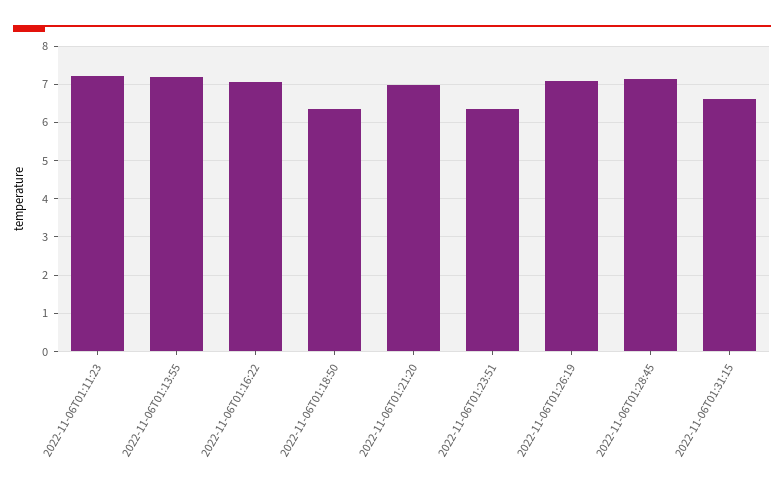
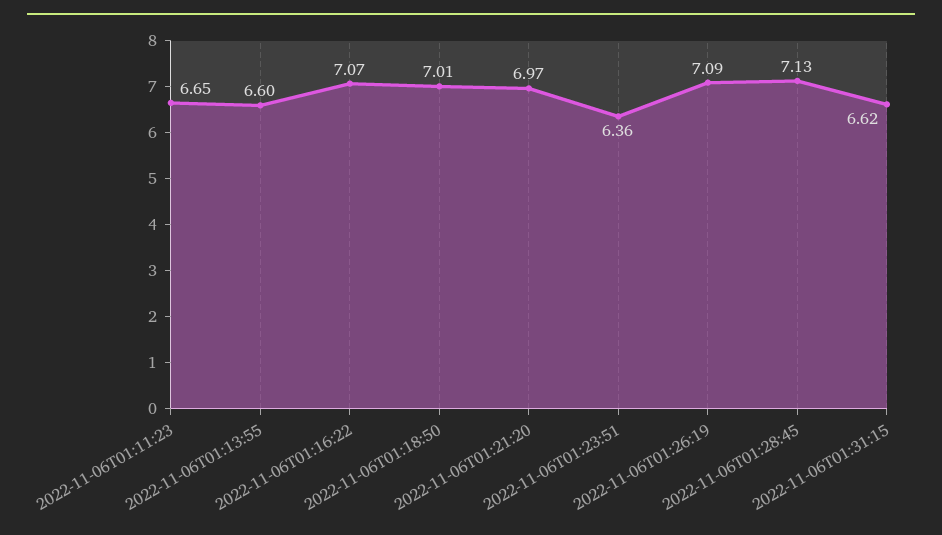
2022-11-06T01:11:23: 7.2 -> 6.65
2022-11-06T01:13:55: 7.2 -> 6.6
2022-11-06T01:18:50: 6.4 -> 7.01

